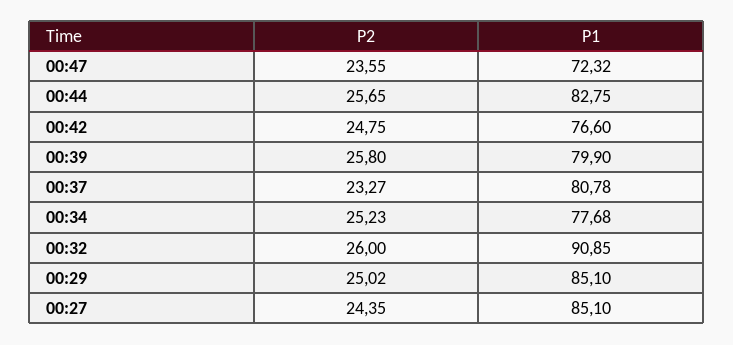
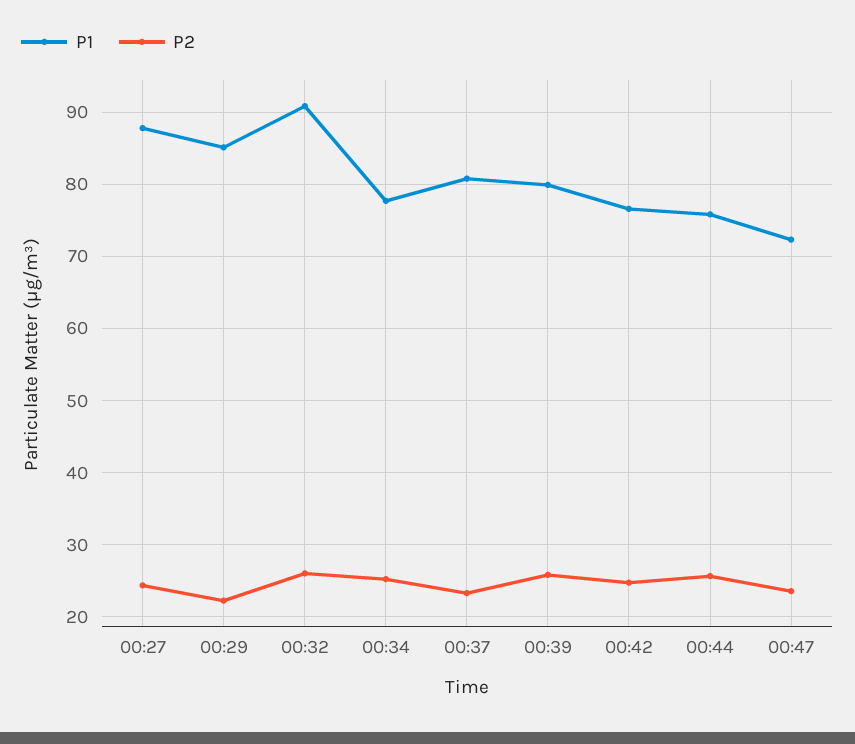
P1, 00:44: 82.75 -> 76
P2, 00:29: 25.02 -> 22
P1, 00:27: 85.1 -> 88

